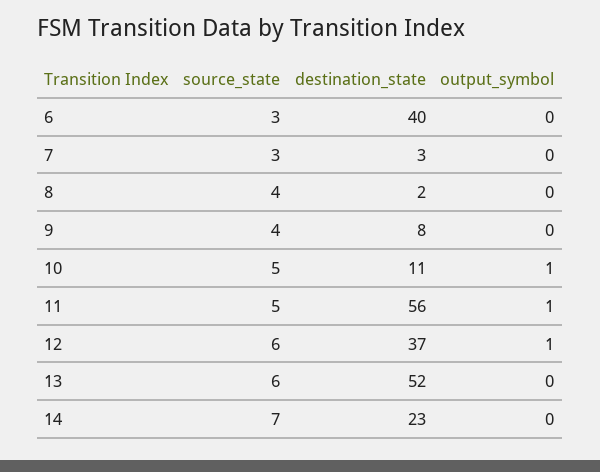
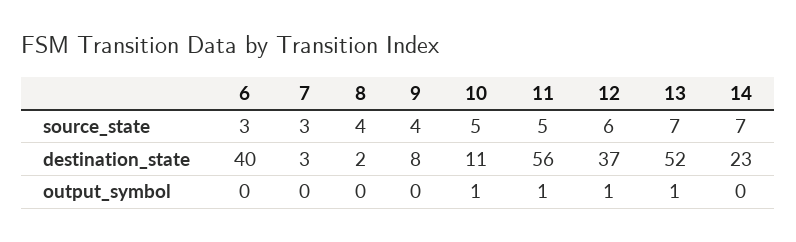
source_state, 13: 6 -> 7
output_symbol, 13: 0 -> 1

